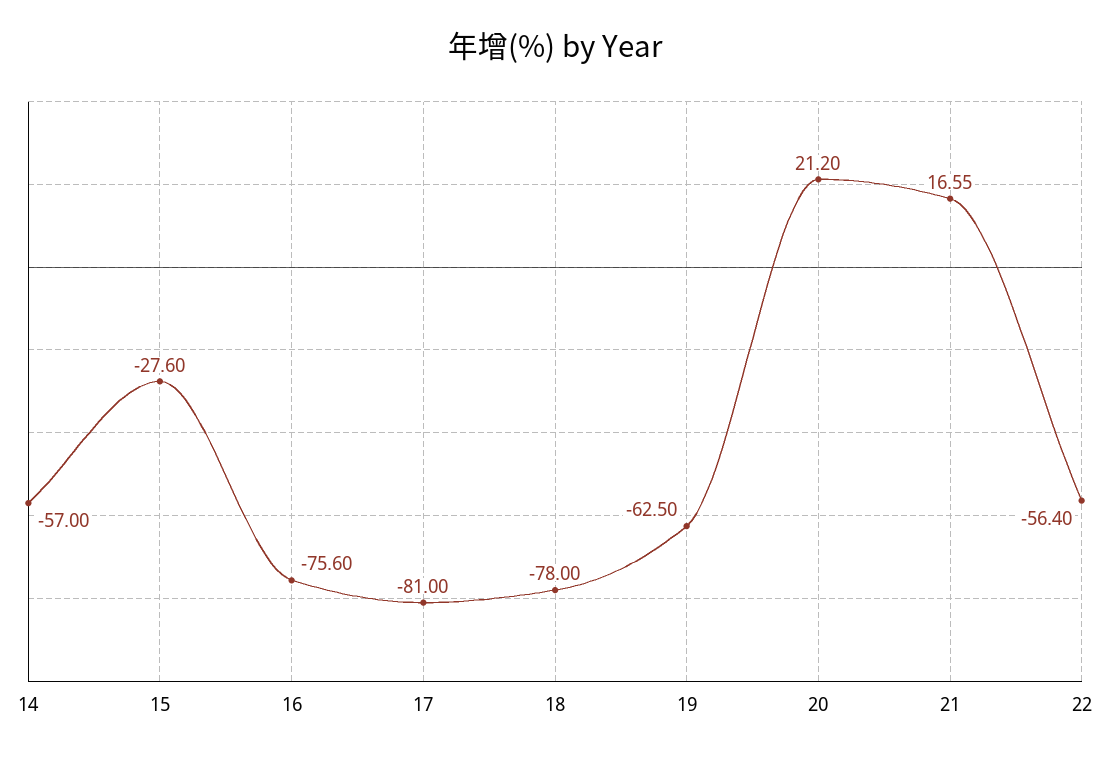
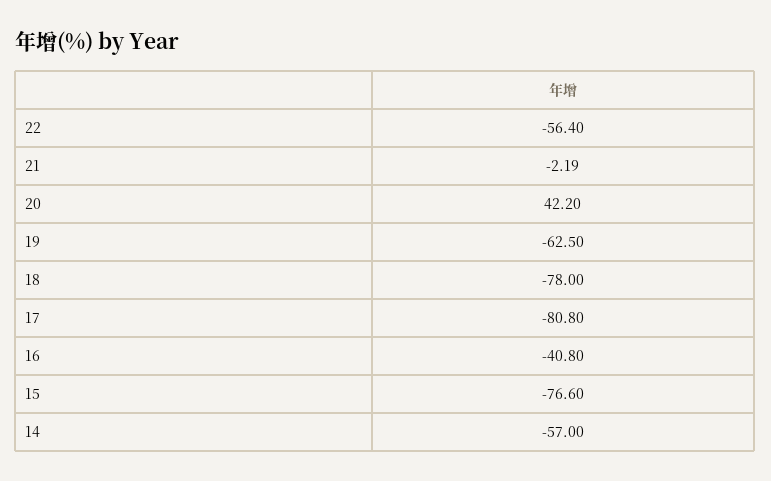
15: -27.6 -> -76.6
16: -75.6 -> -40.8
17: -81 -> -80.8
20: 21.2 -> 42.2
21: 16.55 -> -2.19

